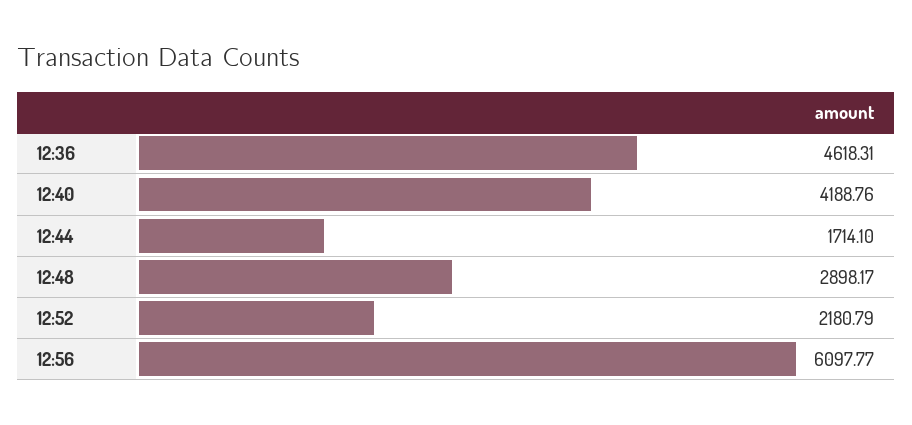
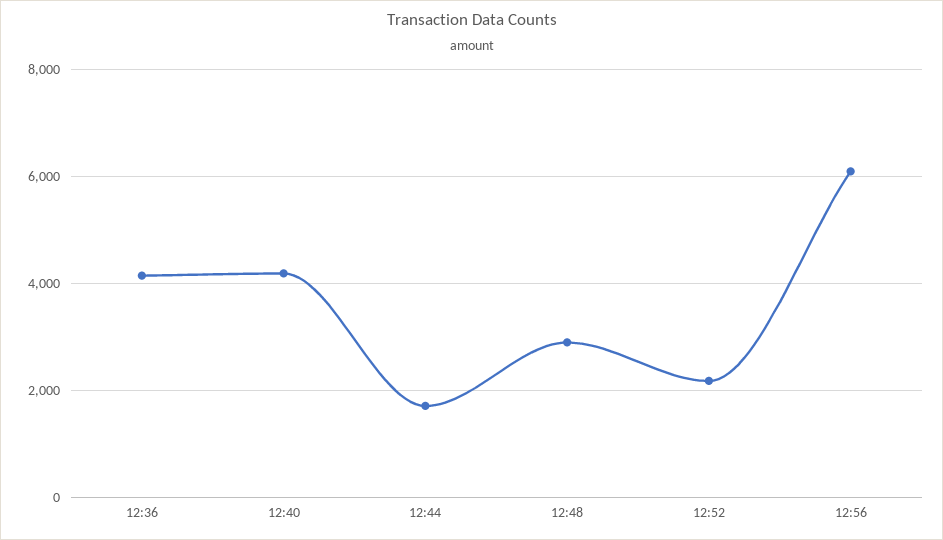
12:36: 4618.31 -> 4200

